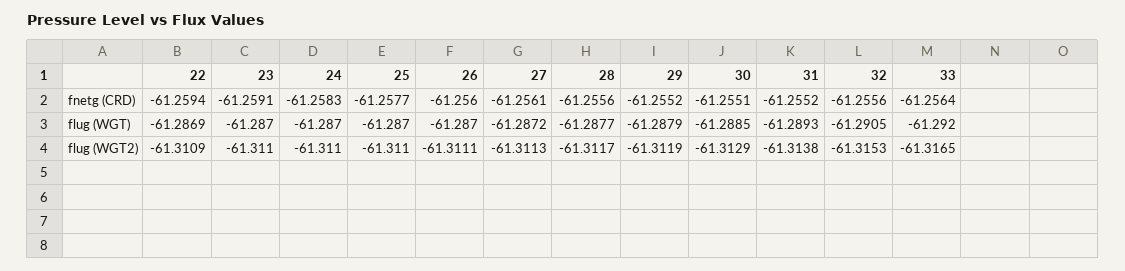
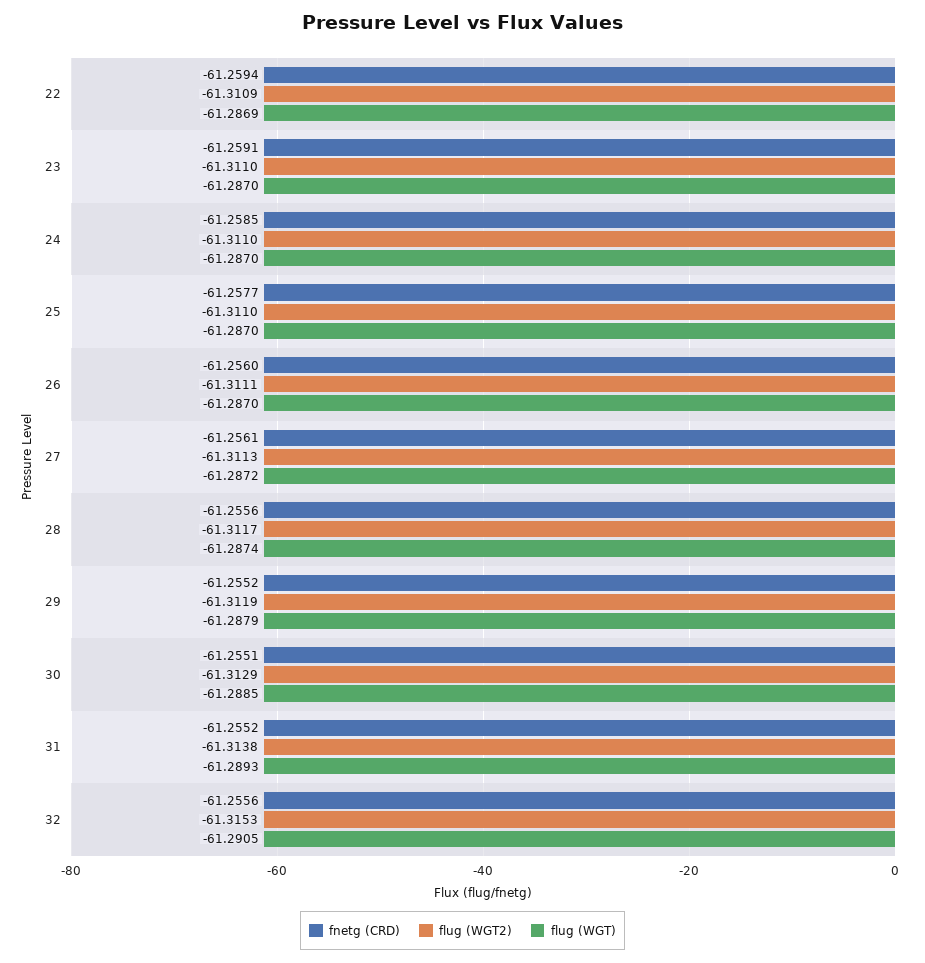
fnetg (CRD), 24: -61.2583 -> -61.2585
fnetg (CRD), 33: -61.2564 -> none
flug (WGT), 28: -61.2877 -> -61.2874
flug (WGT), 33: -61.292 -> none
flug (WGT2), 33: -61.3165 -> none

